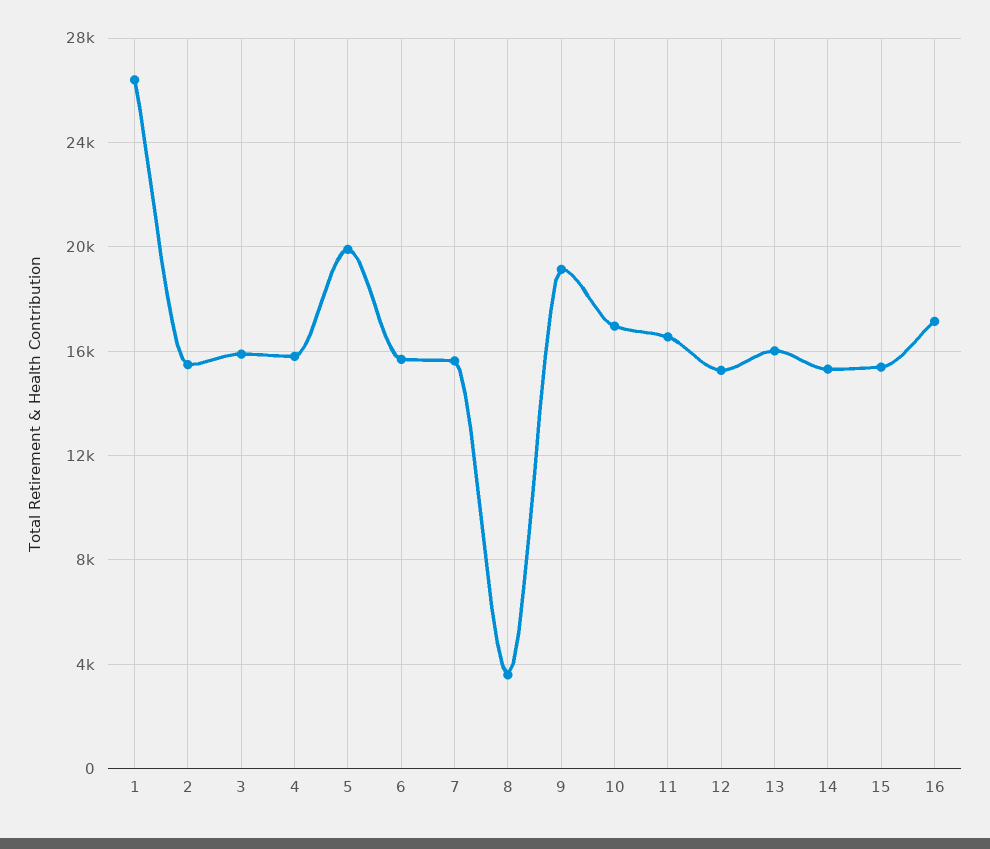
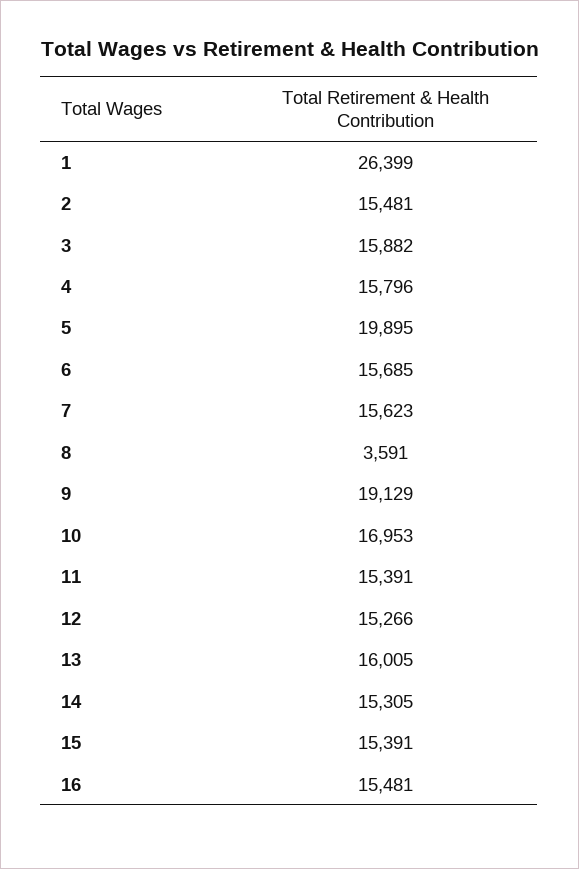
11: 16500 -> 15391
16: 17000 -> 15481

